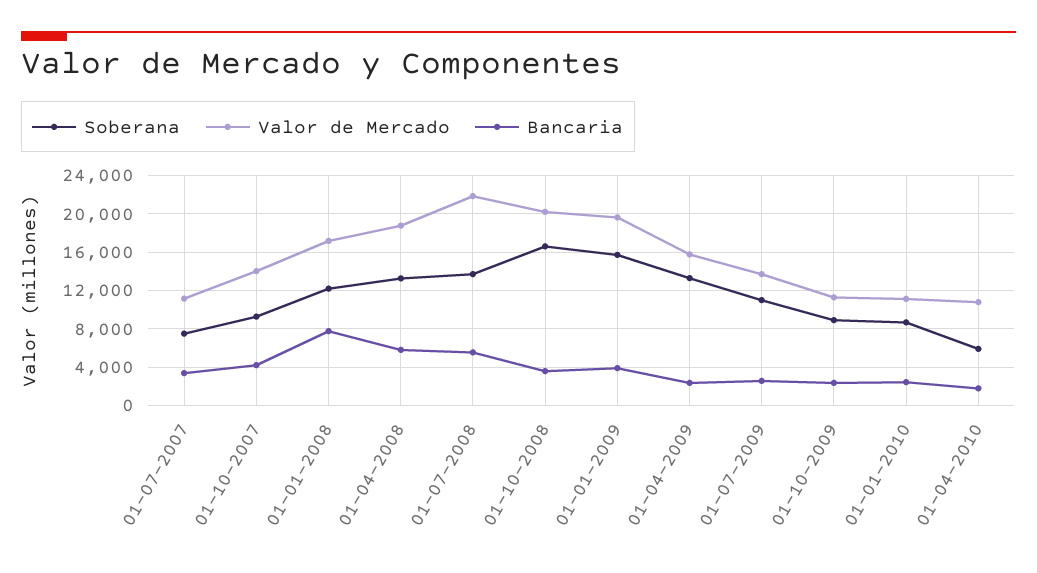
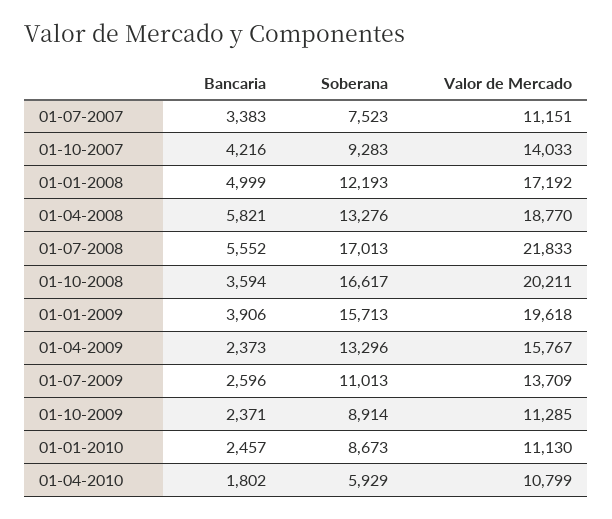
Bancaria, 01-01-2008: 8000 -> 4999
Soberana, 01-07-2008: 14000 -> 17013

